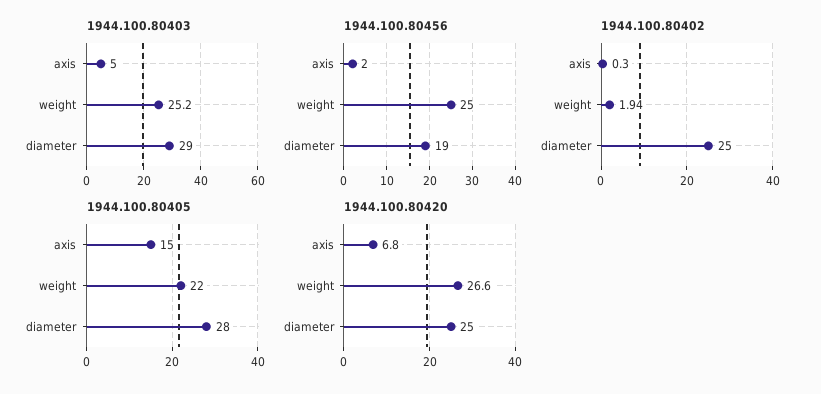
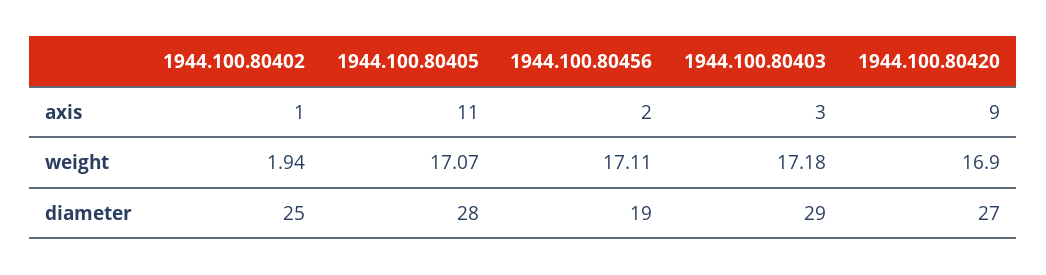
1944.100.80403, axis: 5 -> 3
1944.100.80403, weight: 25.2 -> 17.18
1944.100.80456, weight: 25 -> 17.11
1944.100.80402, axis: 0.3 -> 1
1944.100.80405, axis: 15 -> 11
1944.100.80405, weight: 22 -> 17.07
1944.100.80420, axis: 6.8 -> 9
1944.100.80420, weight: 26.6 -> 16.9
1944.100.80420, diameter: 25 -> 27

